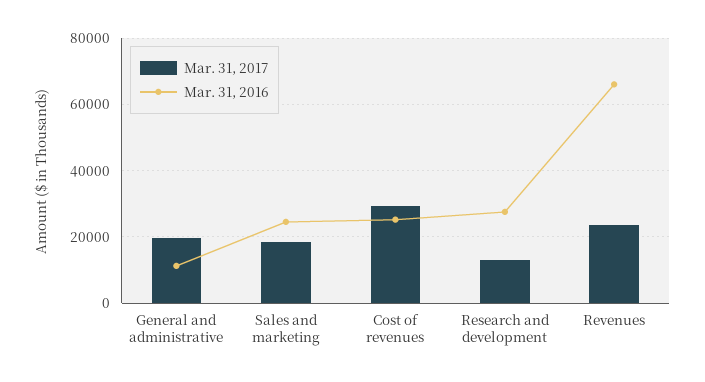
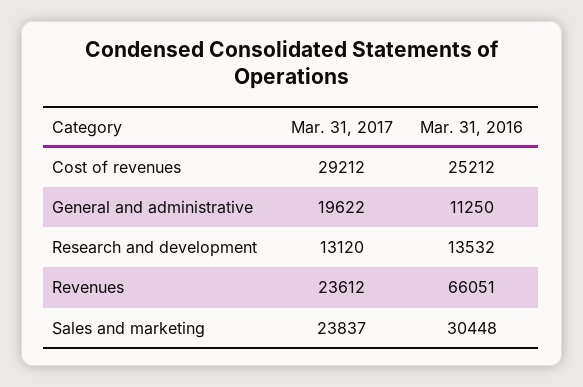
Mar. 31, 2017, Sales and marketing: 18000 -> 23837
Mar. 31, 2016, Sales and marketing: 24000 -> 30448
Mar. 31, 2016, Research and development: 28000 -> 13532

